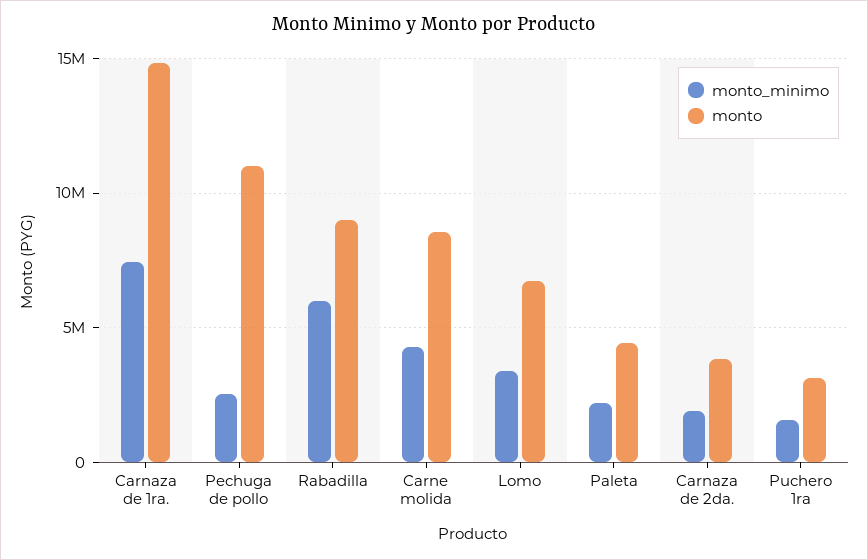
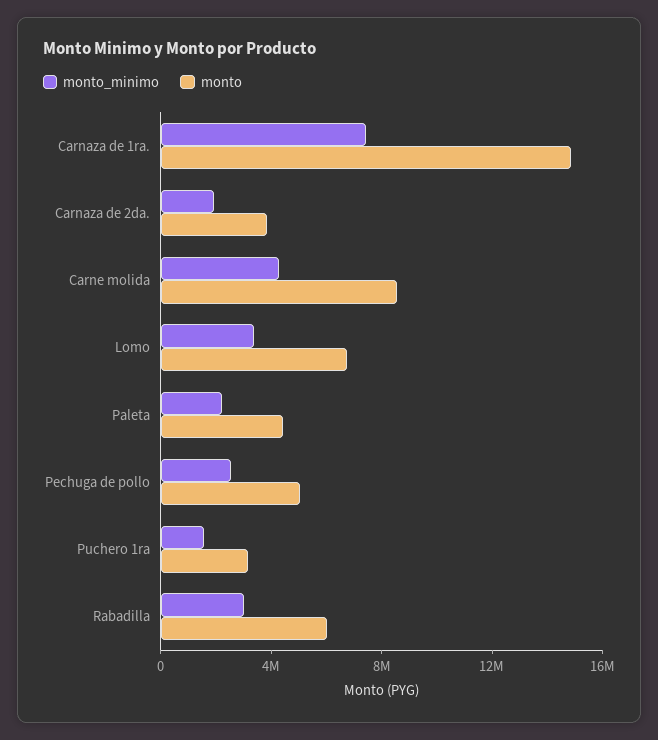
monto, Pechuga de pollo: 11000000 -> 5000000
monto_minimo, Rabadilla: 6000000 -> 3000000
monto, Rabadilla: 9000000 -> 6000000

